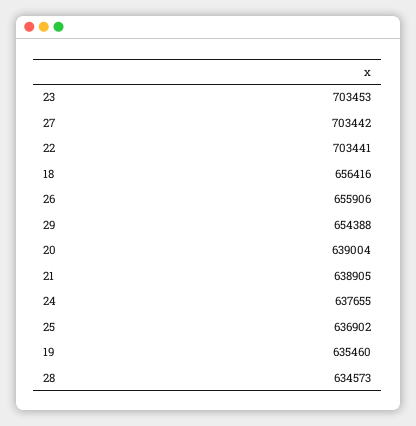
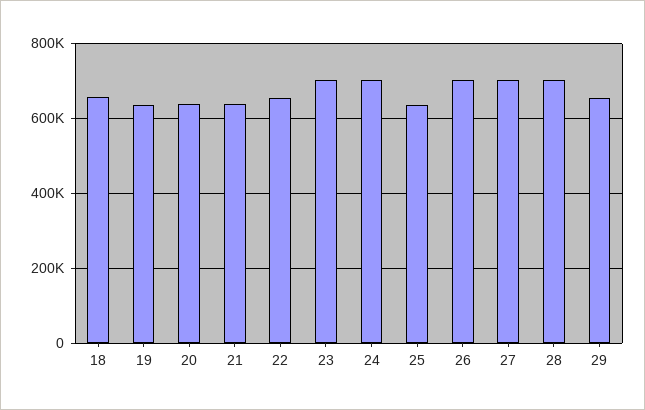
22: 703441 -> 660000
26: 655906 -> 700000
24: 637655 -> 700000
28: 634573 -> 700000

